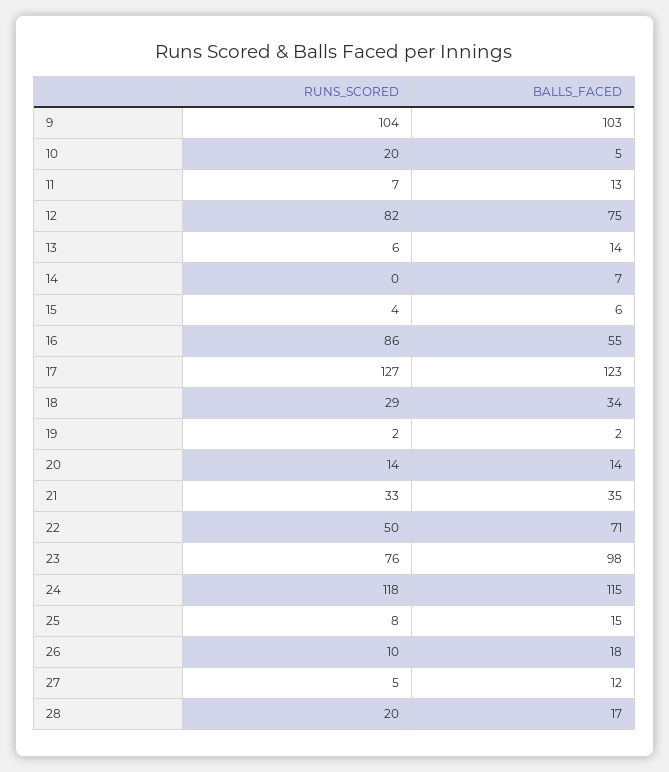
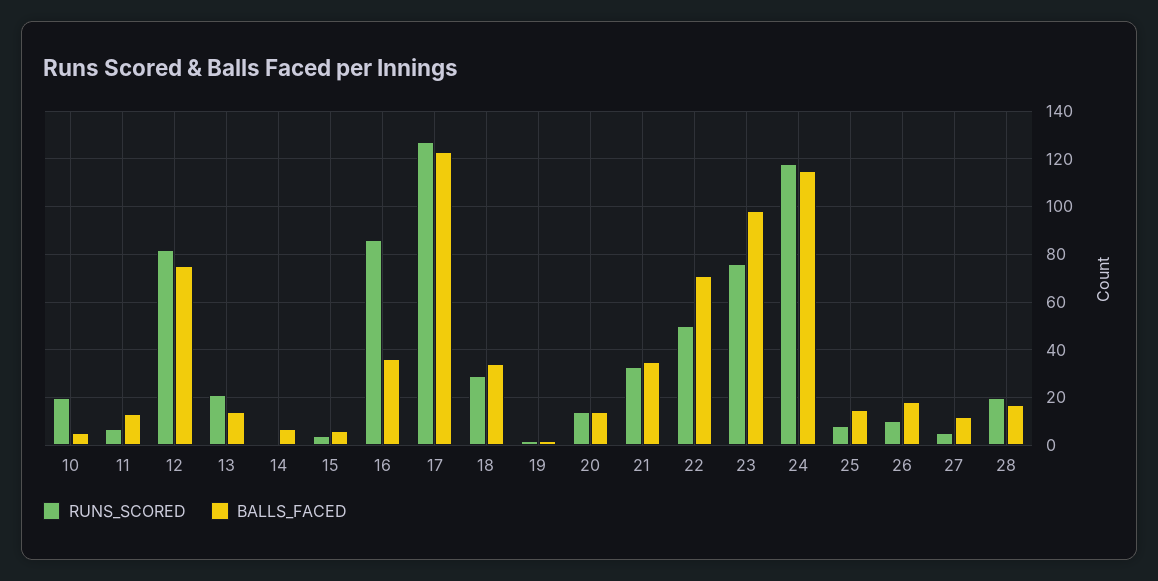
RUNS_SCORED, 9: 104 -> none
BALLS_FACED, 9: 103 -> none
RUNS_SCORED, 13: 6 -> 20
BALLS_FACED, 16: 55 -> 35

